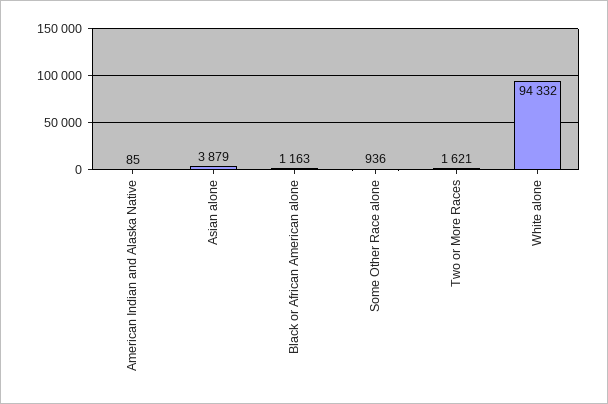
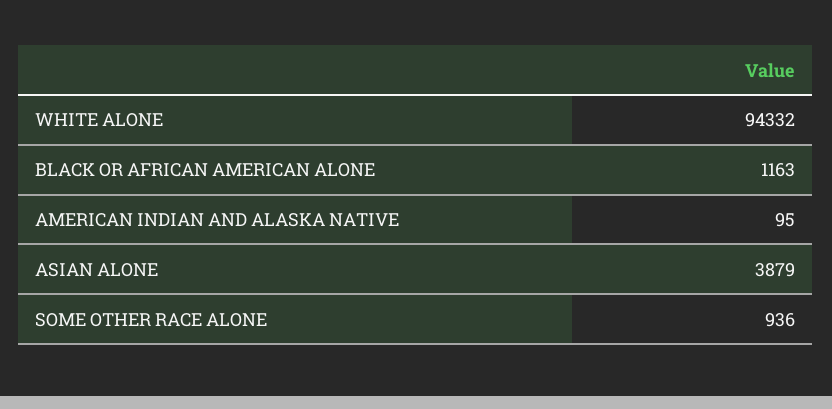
American Indian and Alaska Native: 85 -> 95
Two or More Races: 1621 -> none

